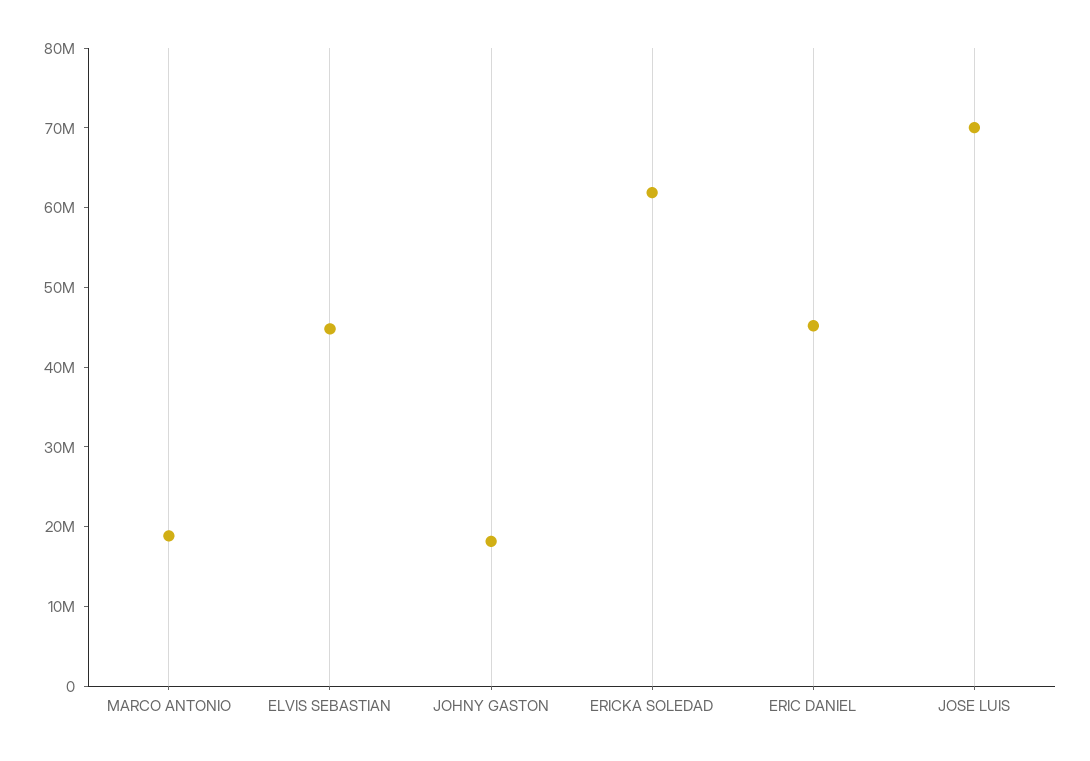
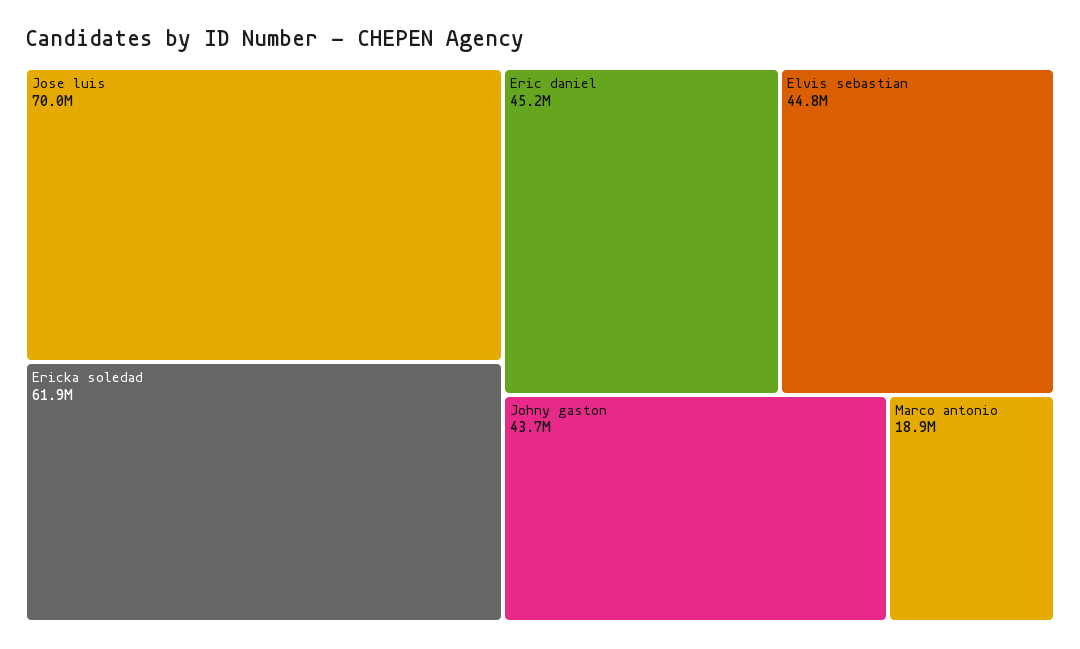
JOHNY GASTON: 18000000 -> 43700000

